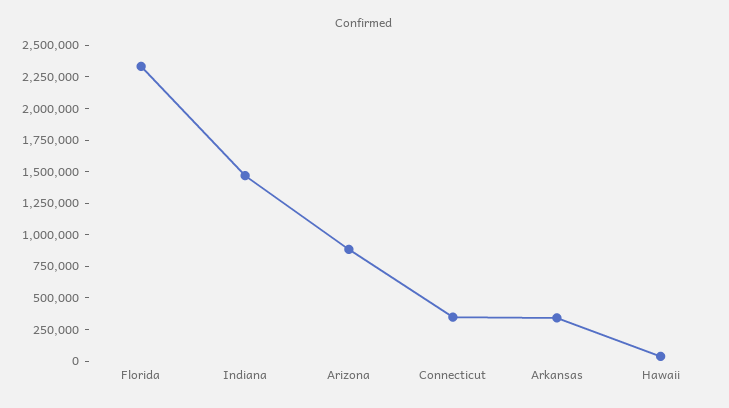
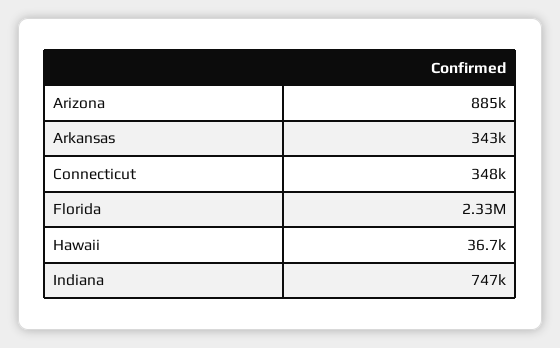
Indiana: 1500000 -> 747000

